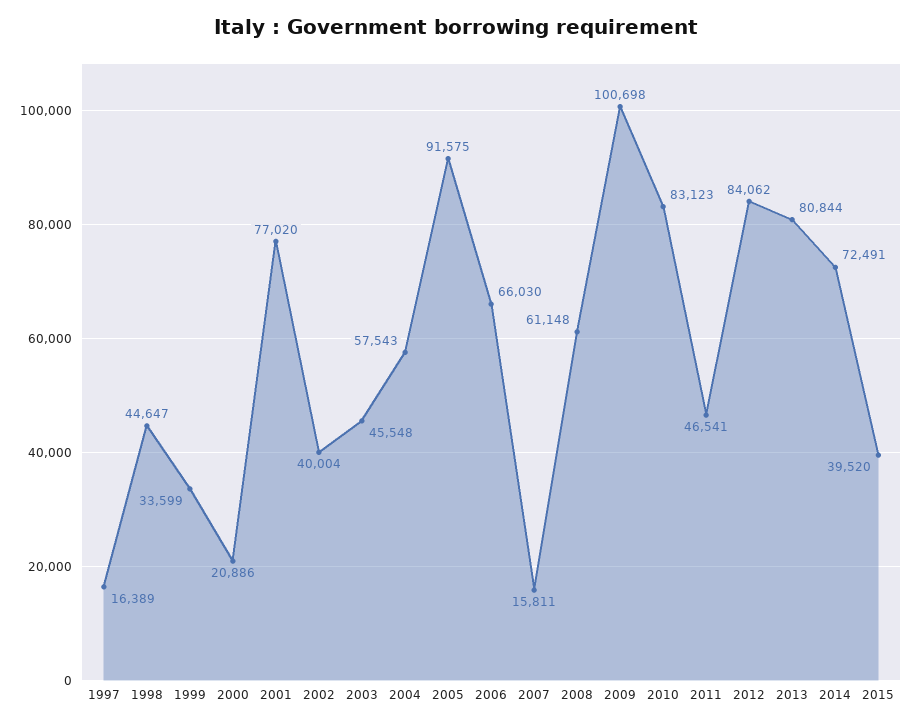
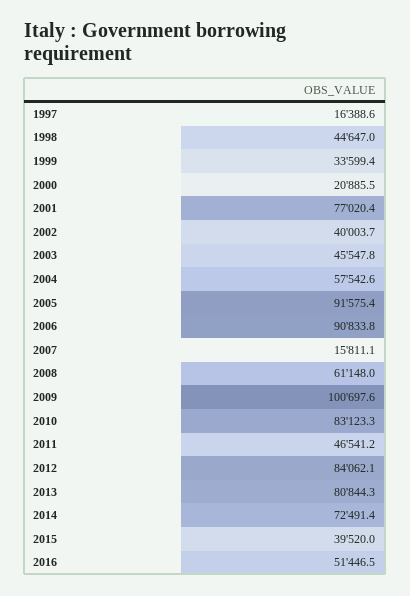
2006: 66030 -> 90833.8
2016: none -> 51446.5

